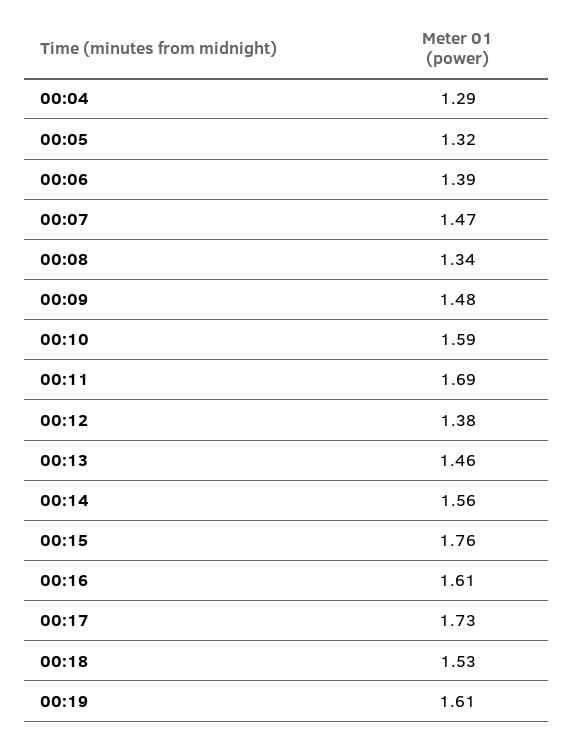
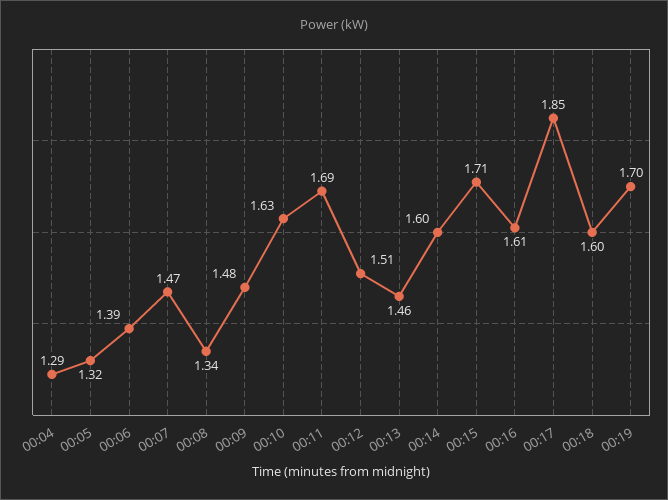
00:10: 1.59 -> 1.63
00:12: 1.38 -> 1.51
00:14: 1.56 -> 1.6
00:15: 1.76 -> 1.71
00:17: 1.73 -> 1.85
00:18: 1.53 -> 1.6
00:19: 1.61 -> 1.7

